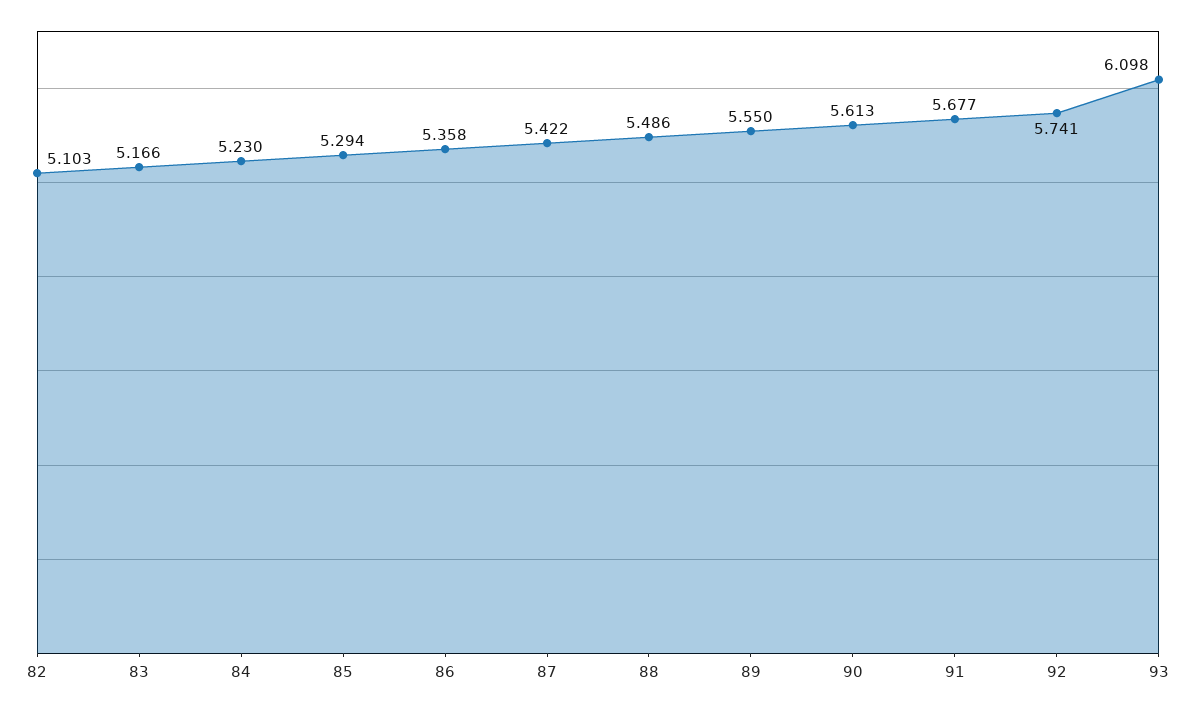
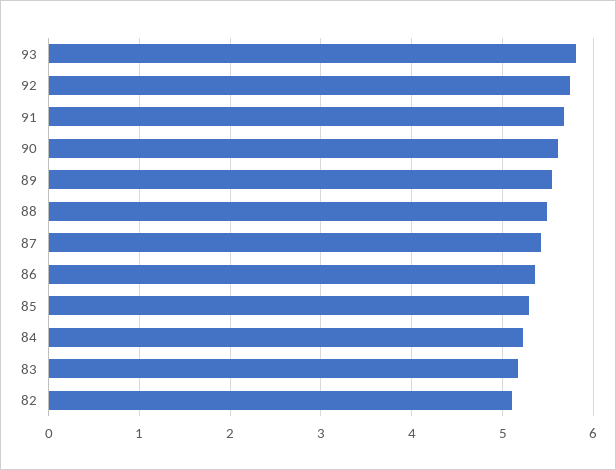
93: 6.098 -> 5.8

